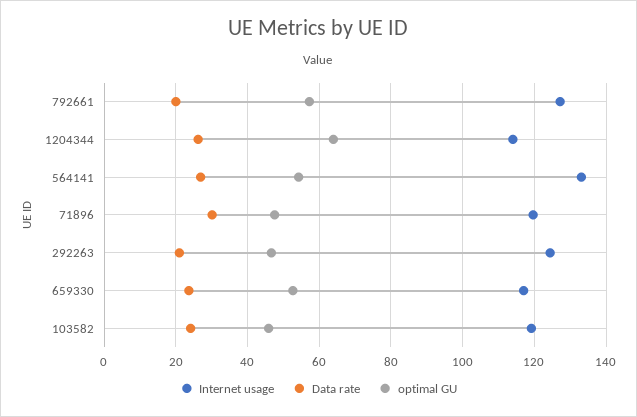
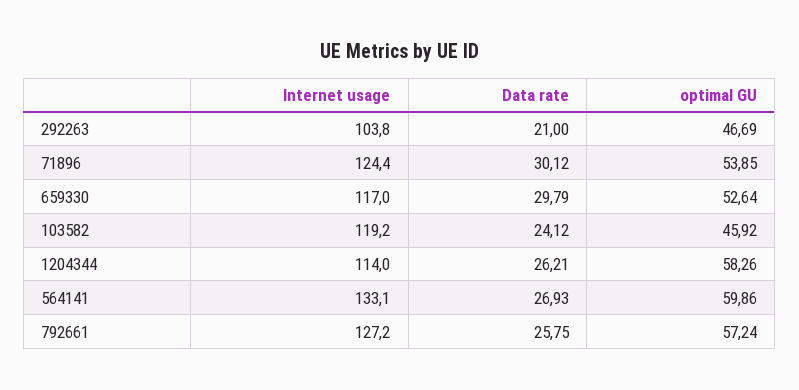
Data rate, 792661: 20 -> 25.75
optimal GU, 1204344: 64 -> 58.26
optimal GU, 564141: 54 -> 59.86
Internet usage, 71896: 120 -> 124.4
optimal GU, 71896: 48 -> 53.85
Internet usage, 292263: 124 -> 103.8
Data rate, 659330: 24 -> 29.79

